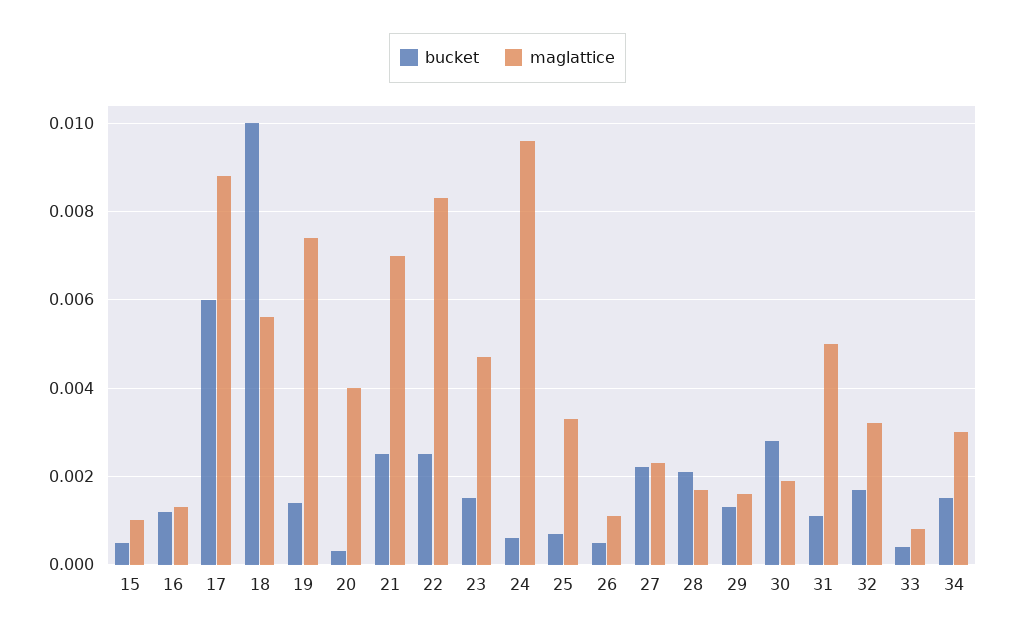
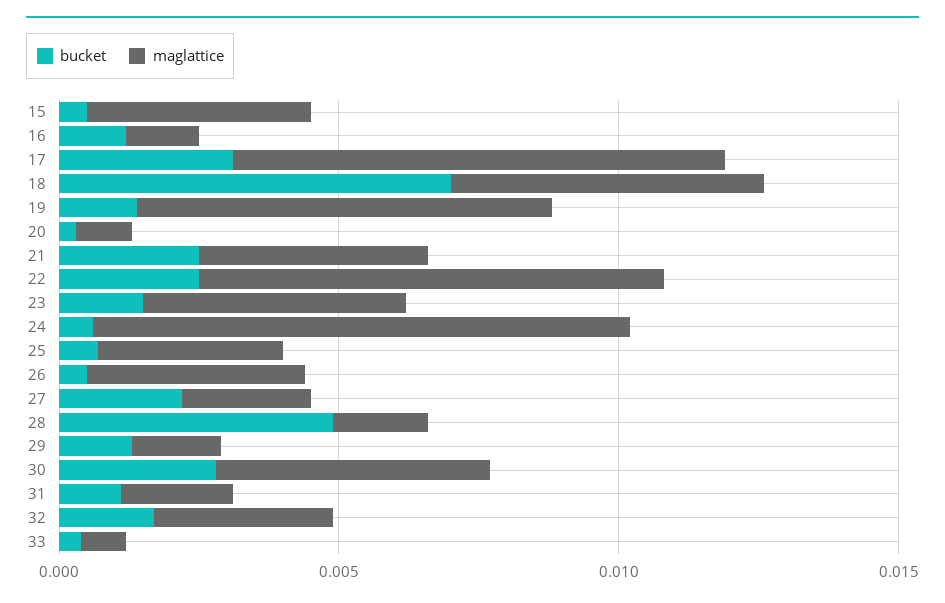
maglattice, 15: 0.001 -> 0.004
bucket, 17: 0.006 -> 0.003
bucket, 18: 0.01 -> 0.007
maglattice, 20: 0.004 -> 0.001
maglattice, 21: 0.007 -> 0.004
maglattice, 26: 0.001 -> 0.004
bucket, 28: 0.002 -> 0.005
maglattice, 30: 0.002 -> 0.005
maglattice, 31: 0.005 -> 0.002
bucket, 34: 0.0015 -> none
maglattice, 34: 0.003 -> none

